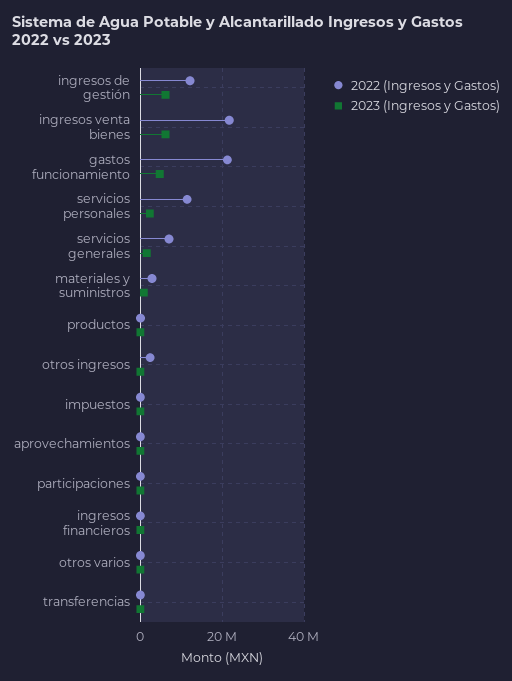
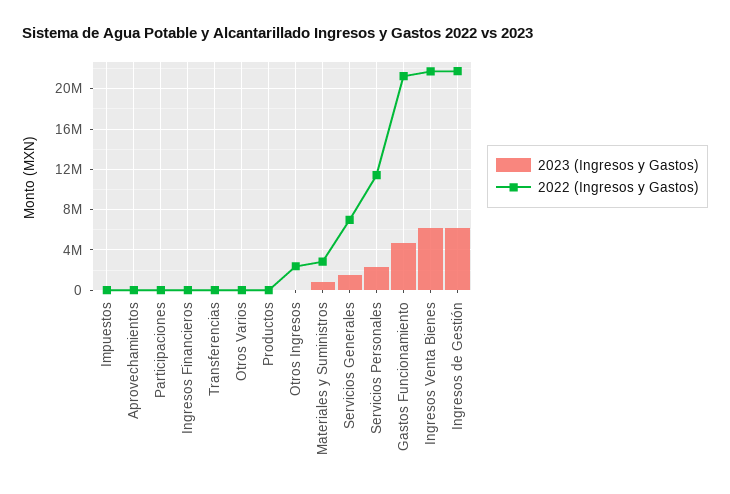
2022 (Ingresos y Gastos), ingresos de gestión: 12000000 -> 22000000

